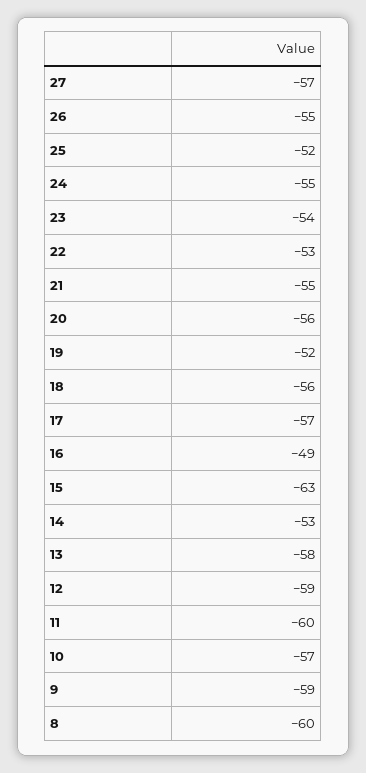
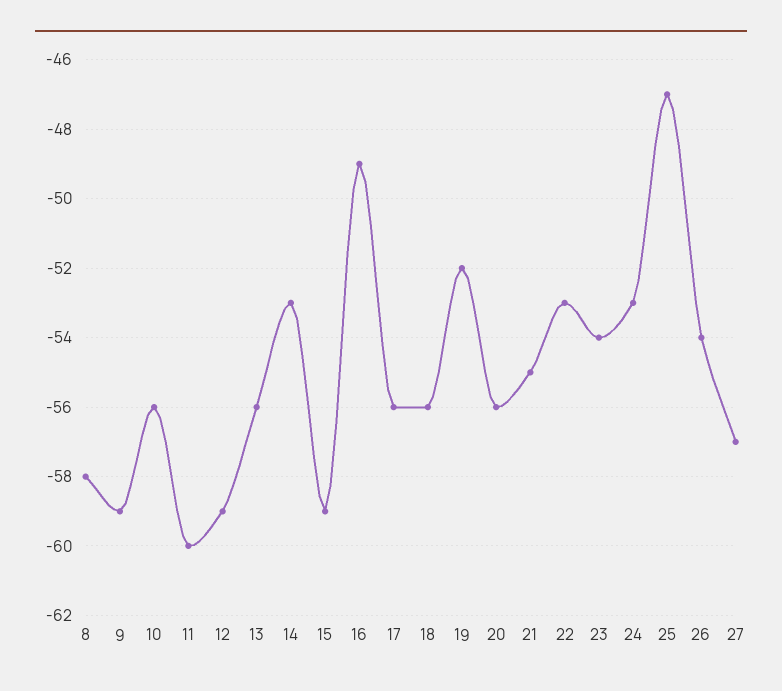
26: -55 -> -54
25: -52 -> -47
24: -55 -> -53
17: -57 -> -56
15: -63 -> -59
13: -58 -> -56
10: -57 -> -56
8: -60 -> -58

